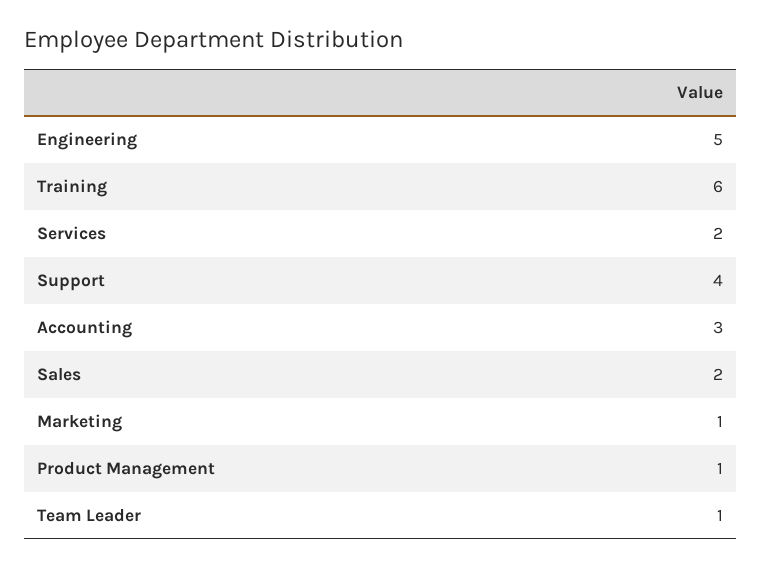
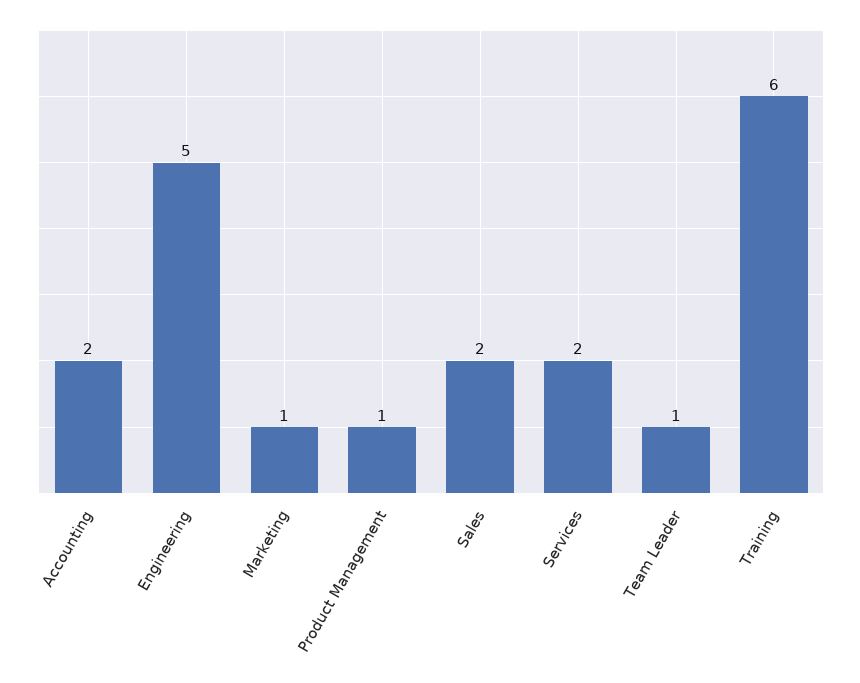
Support: 4 -> none
Accounting: 3 -> 2

